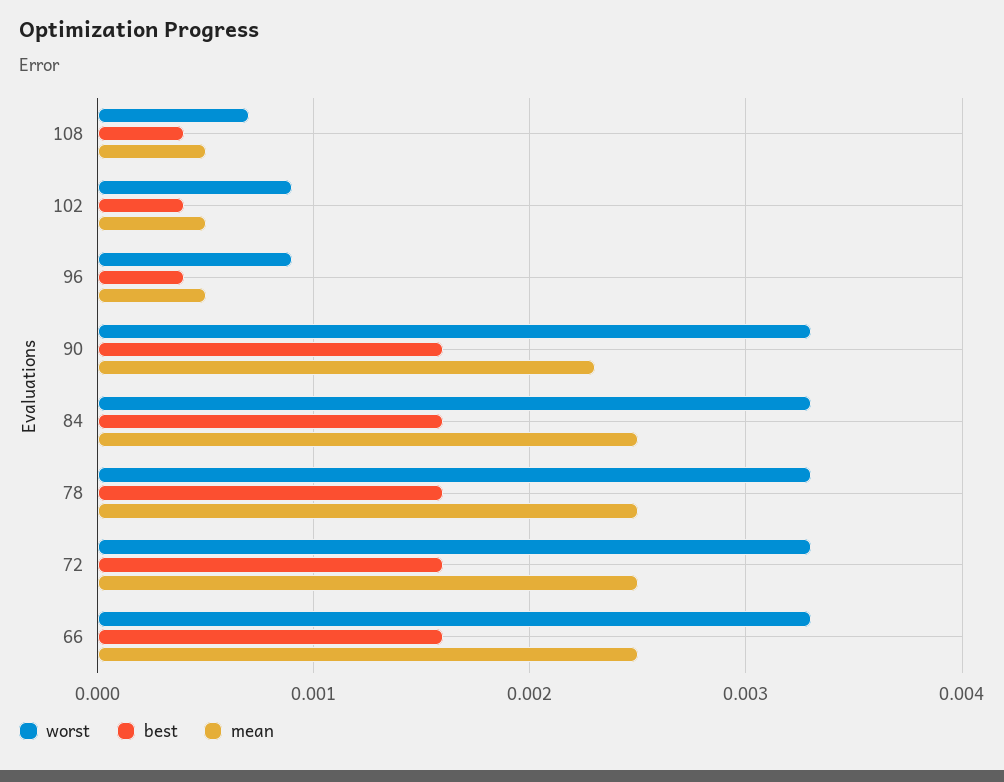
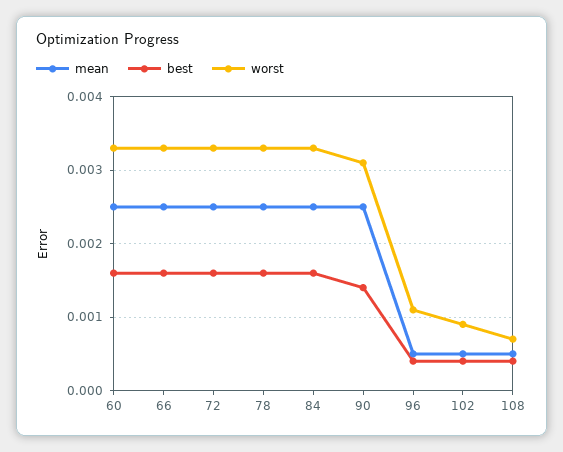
worst, 96: 0.0009 -> 0.0011
worst, 90: 0.0033 -> 0.0031
best, 90: 0.0016 -> 0.0014
mean, 90: 0.0023 -> 0.0025
mean, 60: none -> 0.0025
best, 60: none -> 0.0016
worst, 60: none -> 0.0033

